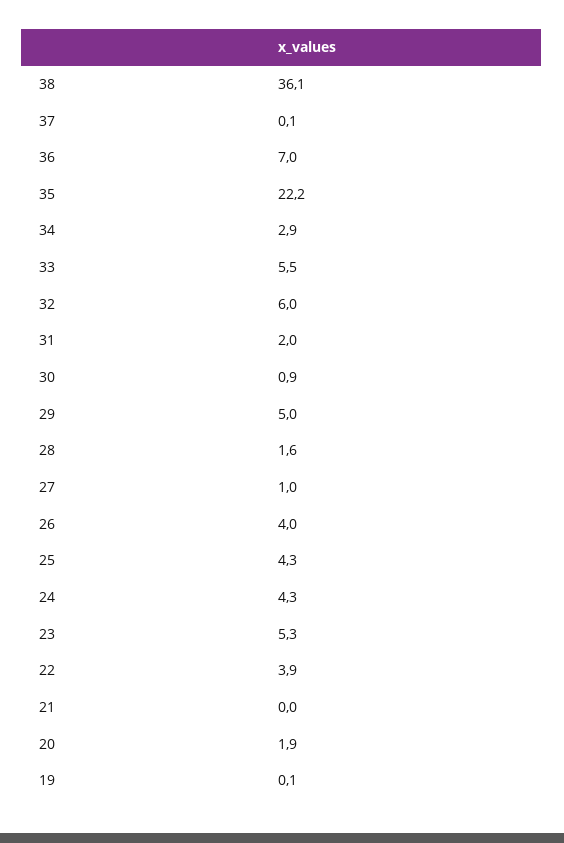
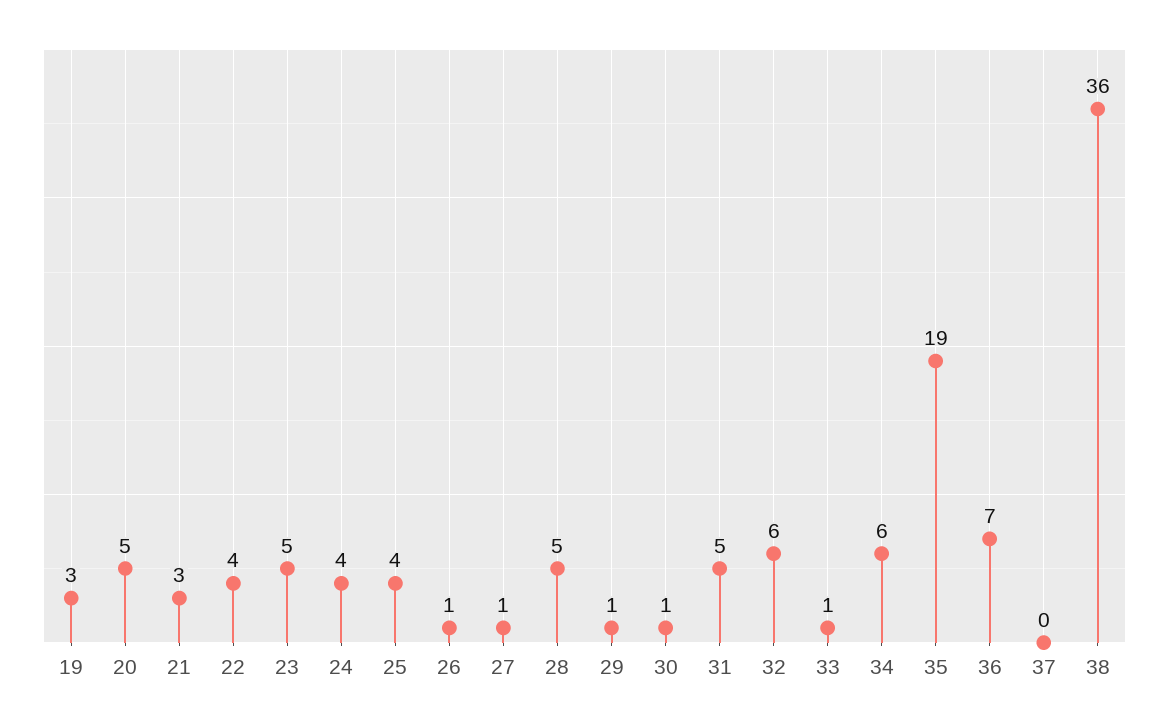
35: 22.2 -> 19
34: 2.9 -> 6
33: 5.5 -> 1
31: 2 -> 5
29: 5 -> 1
28: 1.6 -> 5
26: 4 -> 1
21: 0 -> 3
20: 1.9 -> 5
19: 0.1 -> 3

